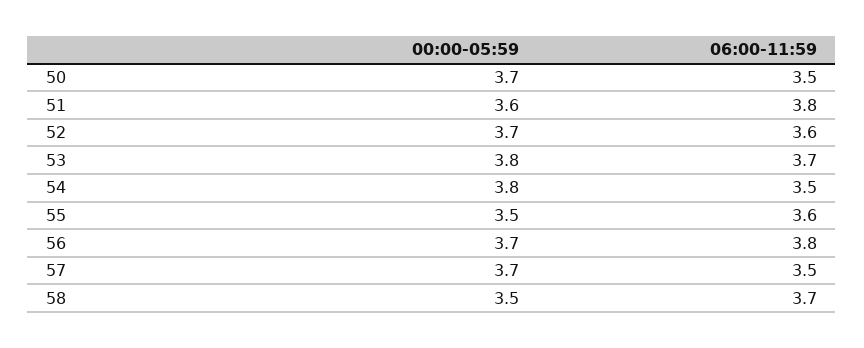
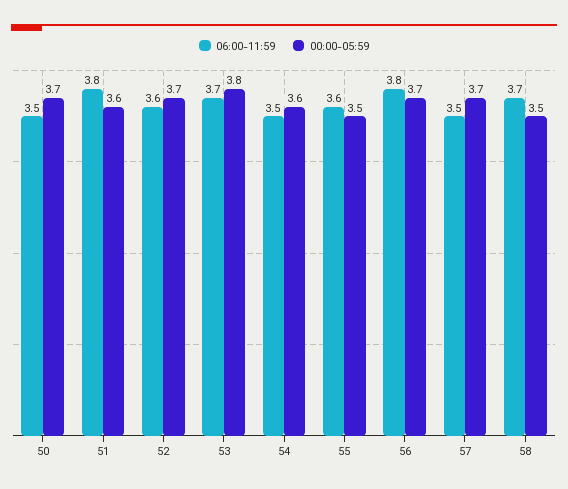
00:00-05:59, 54: 3.8 -> 3.6

